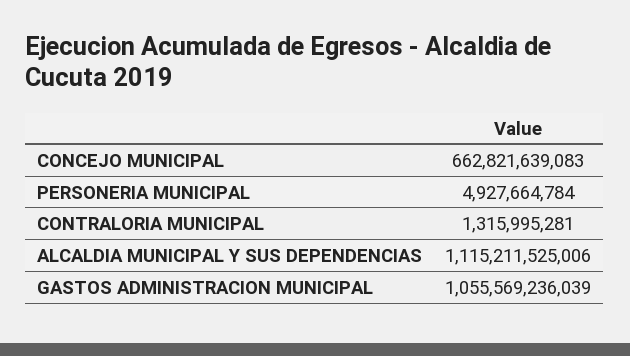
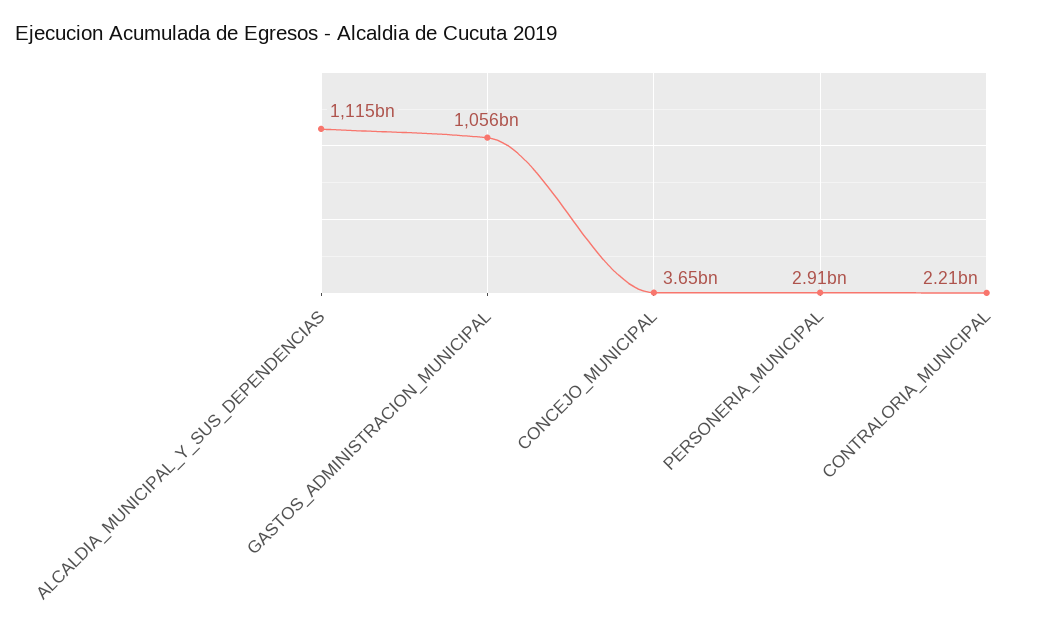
CONCEJO MUNICIPAL: 662821639083 -> 3650000000
PERSONERIA MUNICIPAL: 4927664784 -> 2910000000
CONTRALORIA MUNICIPAL: 1315995281 -> 2210000000

